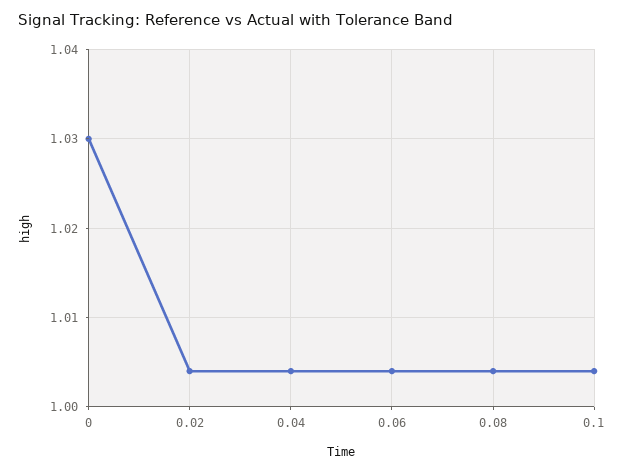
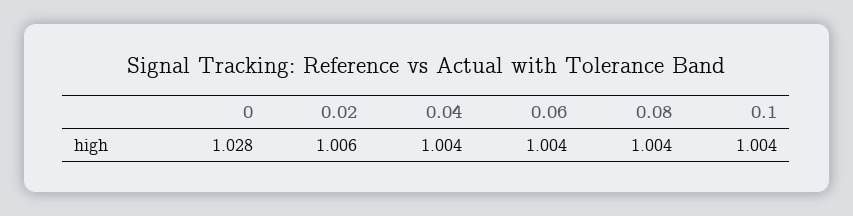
0: 1.03 -> 1.028
0.02: 1.004 -> 1.006

